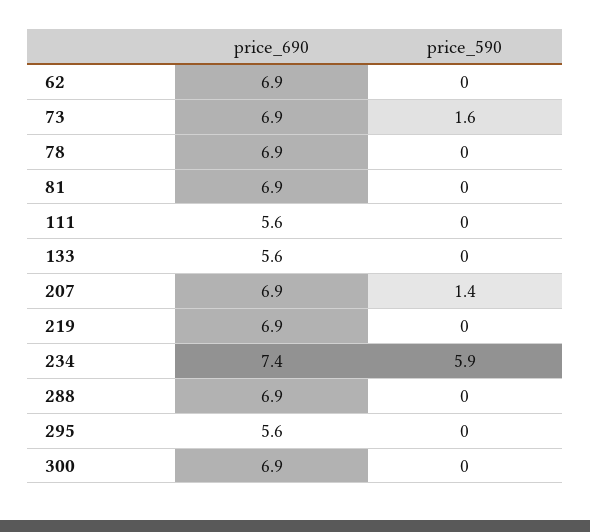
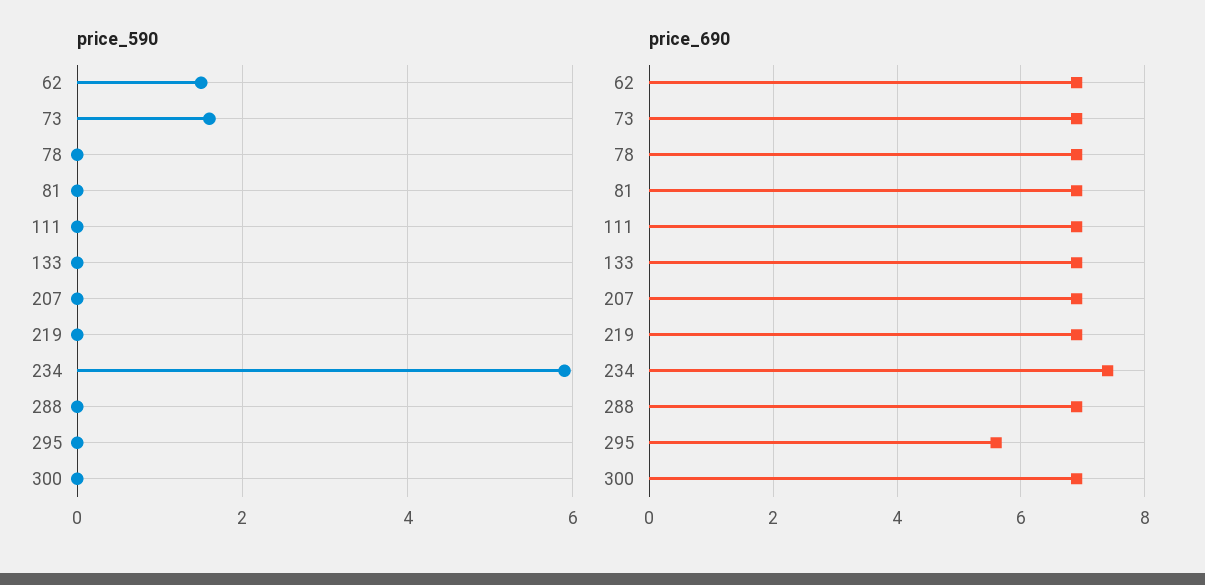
price_590, 62: 0 -> 1.5
price_690, 111: 5.6 -> 7
price_690, 133: 5.6 -> 7
price_590, 207: 1.4 -> 0

